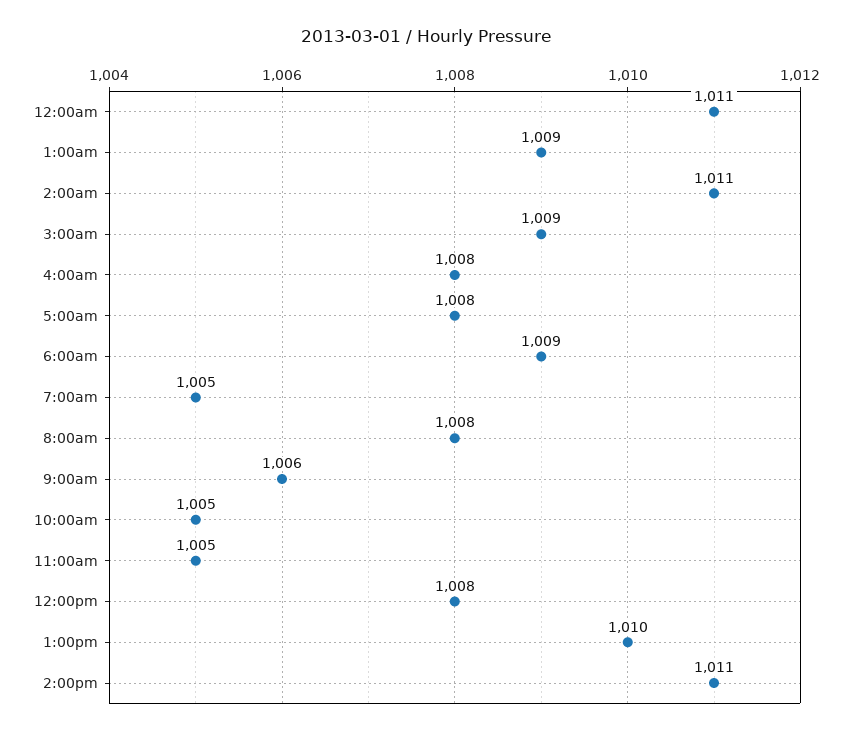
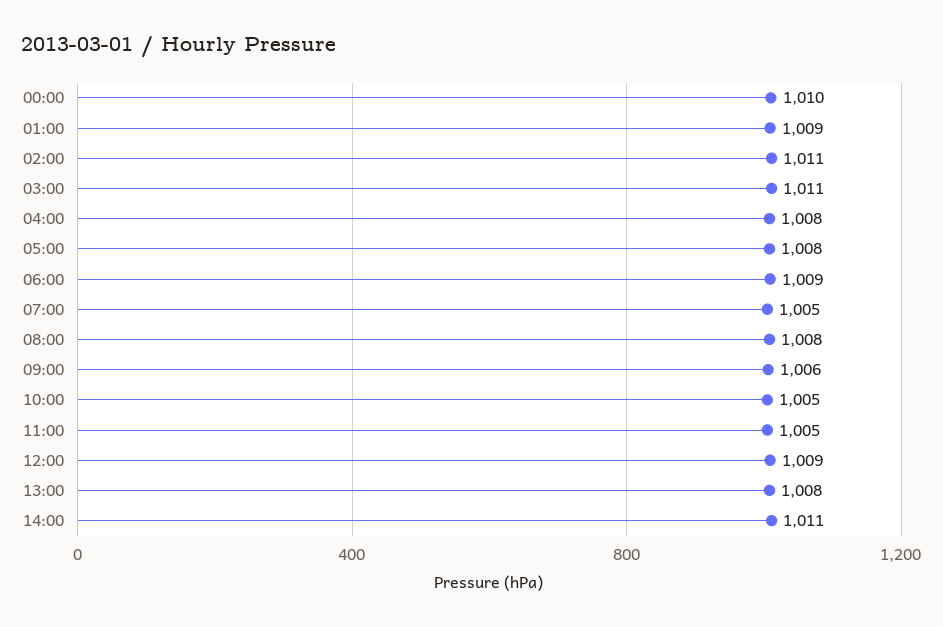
12:00am: 1011 -> 1010
3:00am: 1009 -> 1011
12:00pm: 1008 -> 1009
1:00pm: 1010 -> 1008

